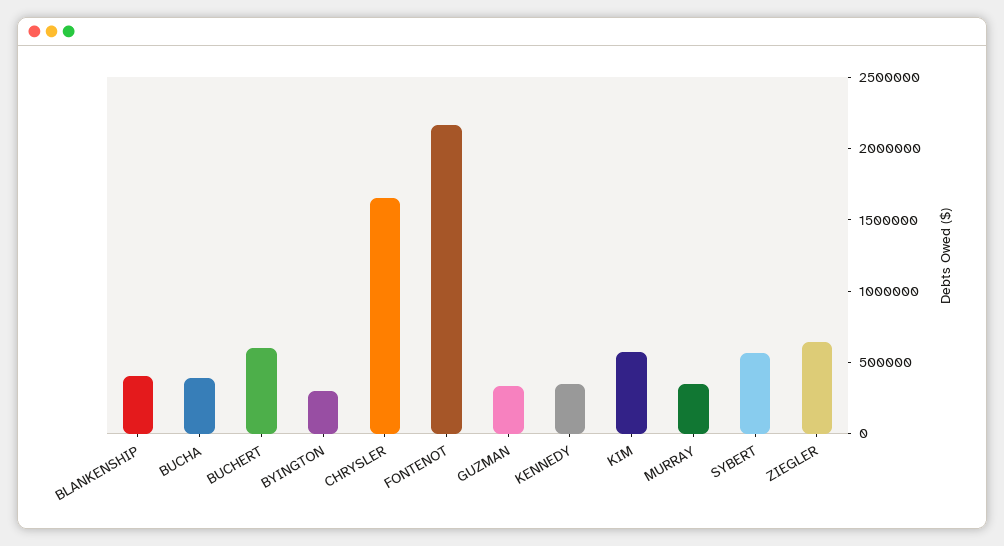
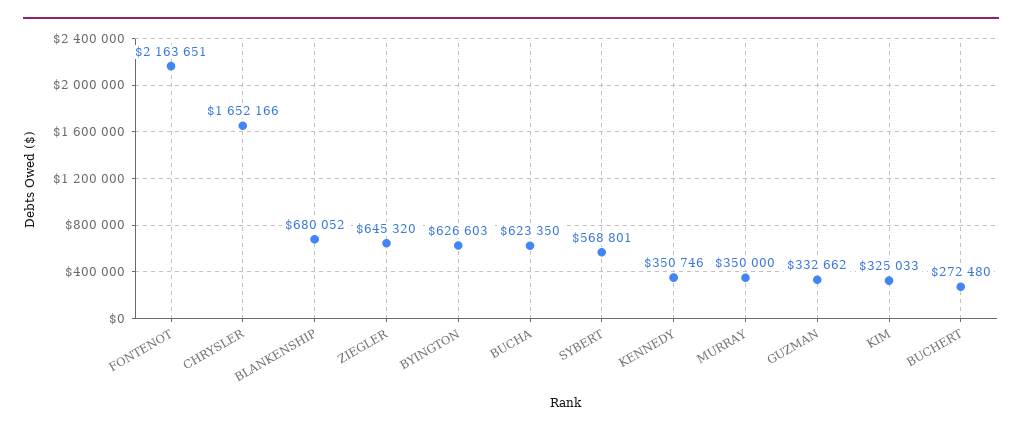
BLANKENSHIP: 400000 -> 680052
BUCHA: 400000 -> 623350
BUCHERT: 600000 -> 272480
BYINGTON: 300000 -> 626603
KIM: 600000 -> 325033

